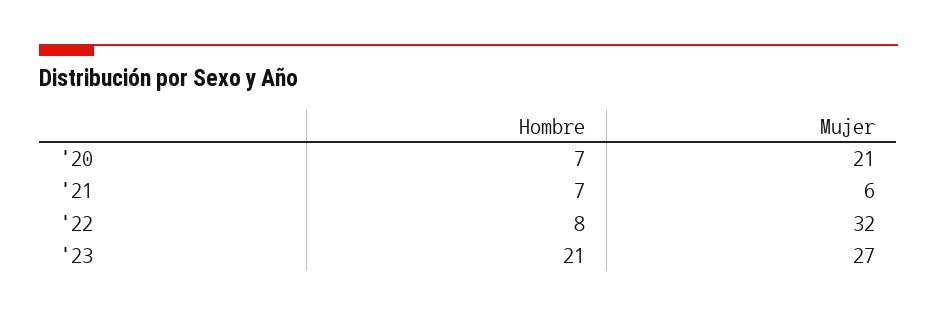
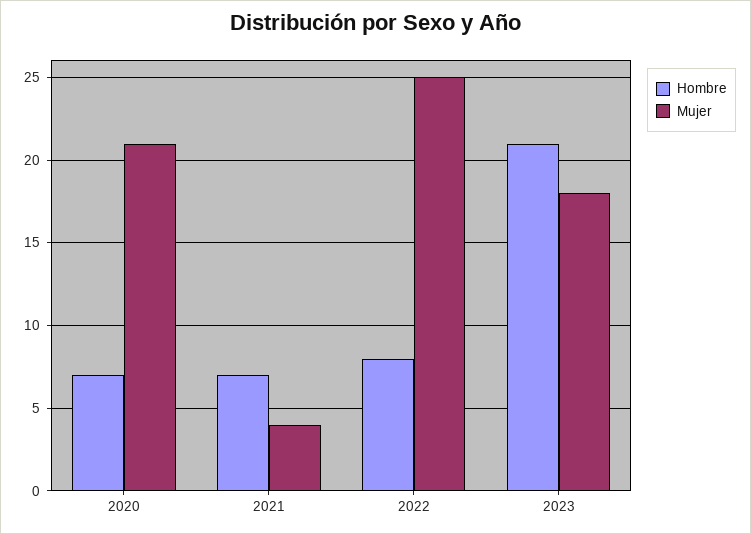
Mujer, '21: 6 -> 4
Mujer, '22: 32 -> 25
Mujer, '23: 27 -> 18

